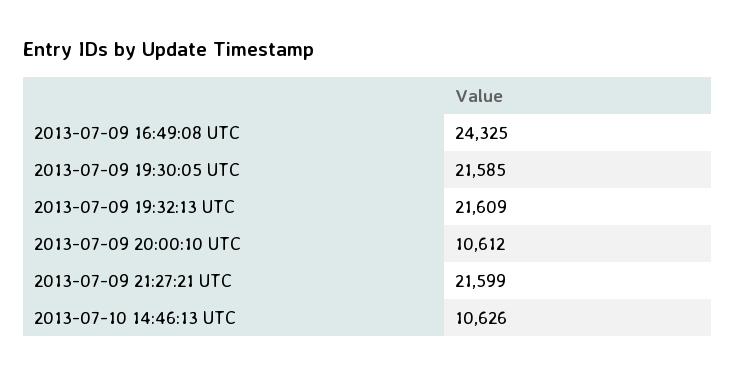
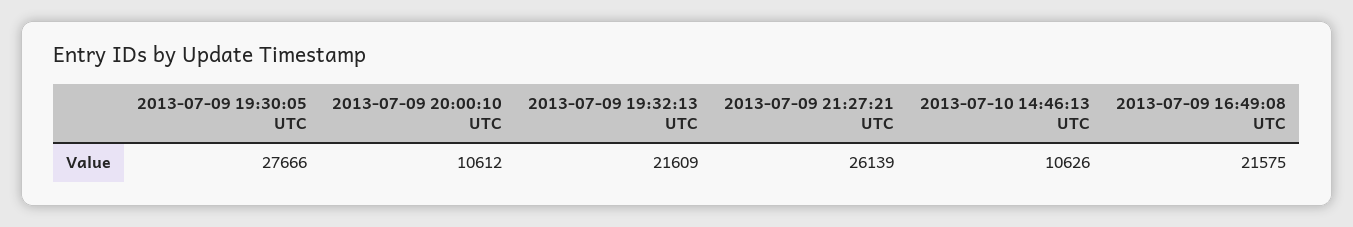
2013-07-09 16:49:08 UTC: 24325 -> 21575
2013-07-09 19:30:05 UTC: 21585 -> 27666
2013-07-09 21:27:21 UTC: 21599 -> 26139

